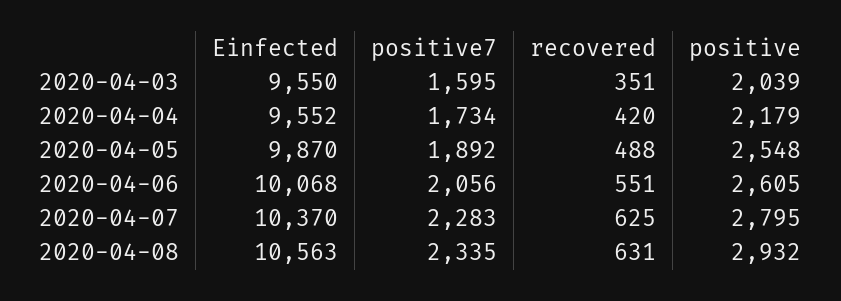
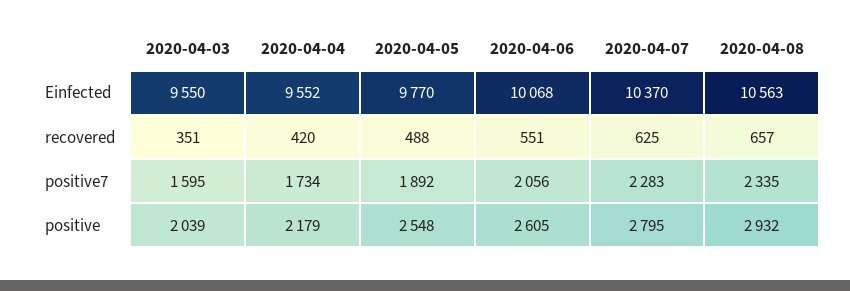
Einfected, 2020-04-05: 9870 -> 9770
recovered, 2020-04-08: 631 -> 657

